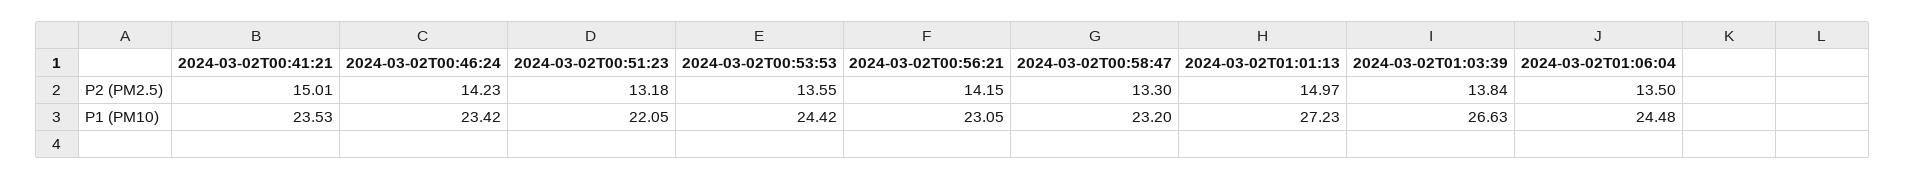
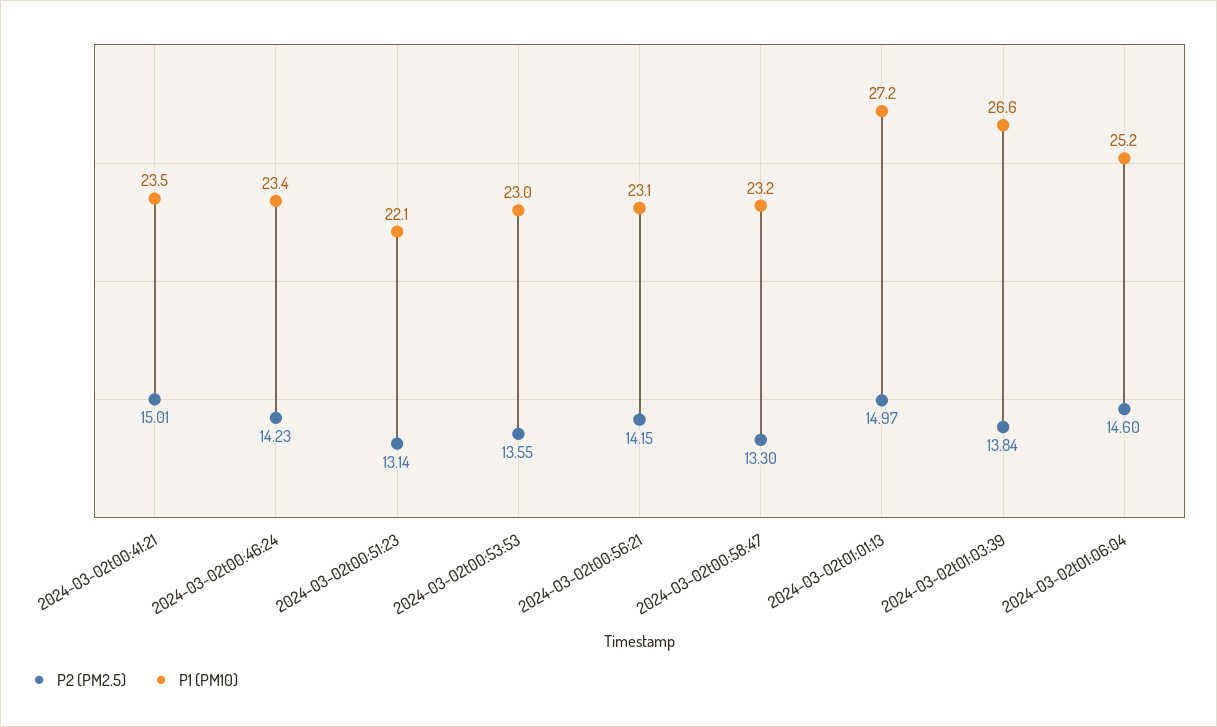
P2 (PM2.5), 2024-03-02T00:51:23: 13.18 -> 13.14
P2 (PM2.5), 2024-03-02T01:06:04: 13.5 -> 14.6
P1 (PM10), 2024-03-02T00:53:53: 24.42 -> 23
P1 (PM10), 2024-03-02T01:06:04: 24.48 -> 25.2

